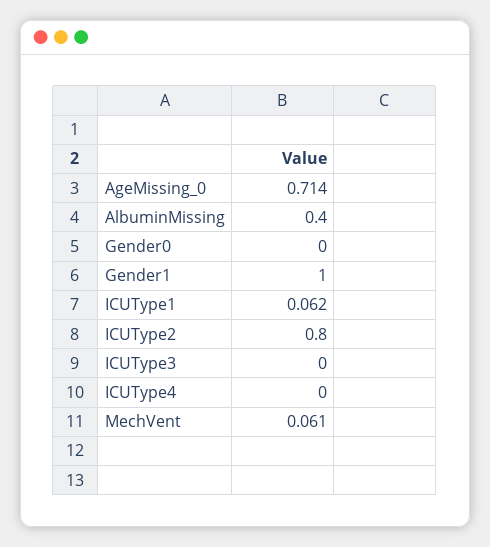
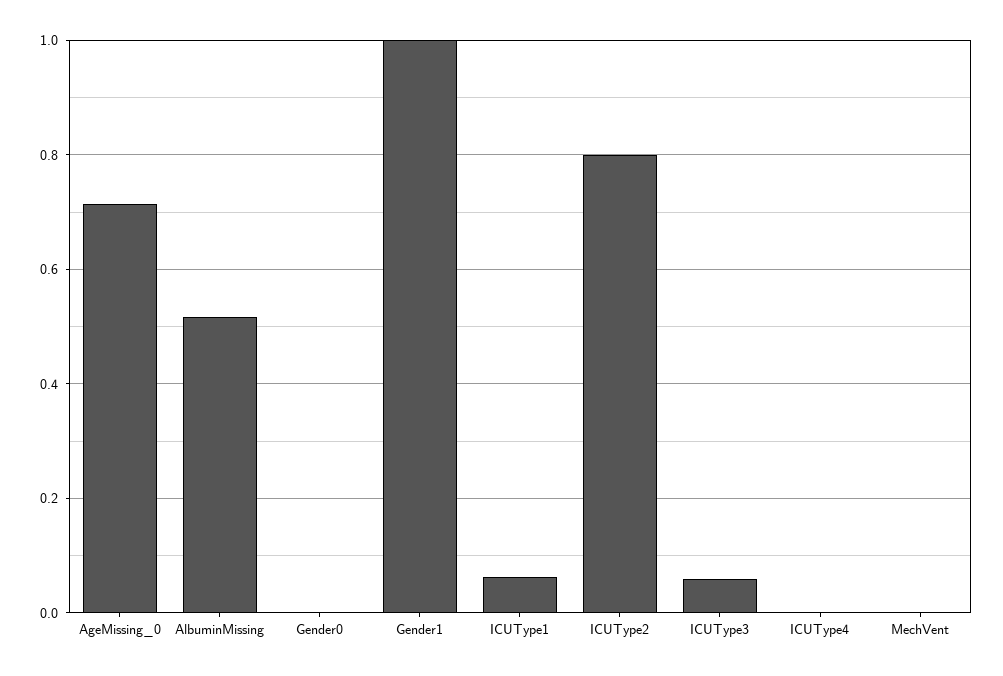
AlbuminMissing: 0.4 -> 0.52
ICUType3: 0 -> 0.06
MechVent: 0.061 -> 0

